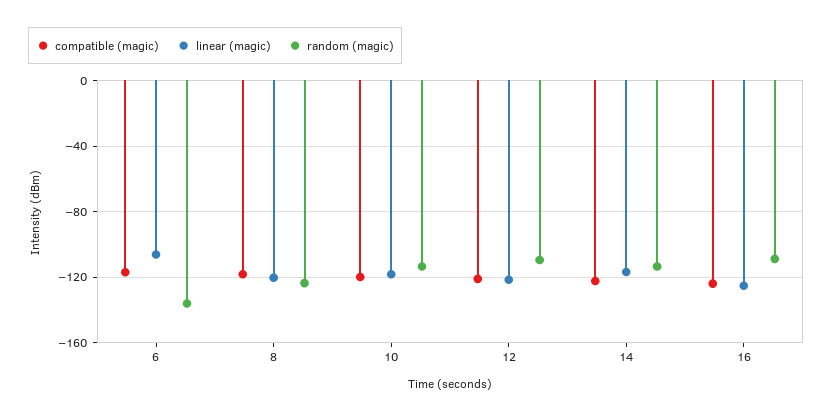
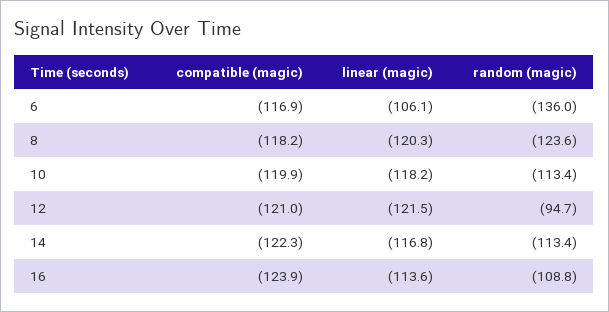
random (magic), 12: -110 -> -94.7
linear (magic), 16: -125 -> -113.6

